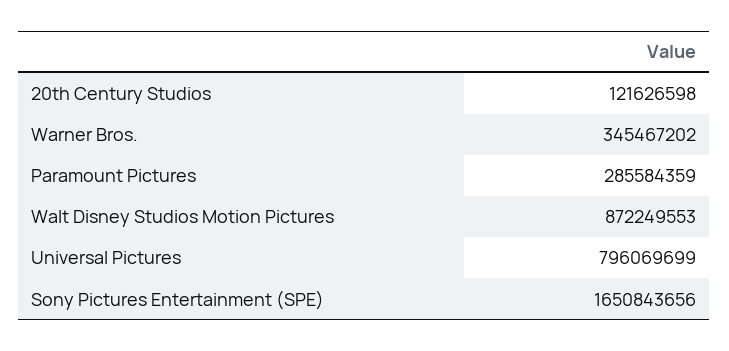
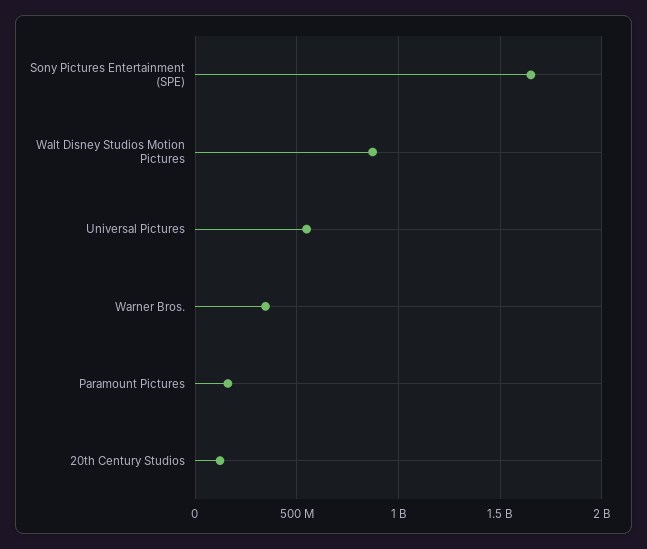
Paramount Pictures: 285584359 -> 150000000
Universal Pictures: 796069699 -> 550000000

